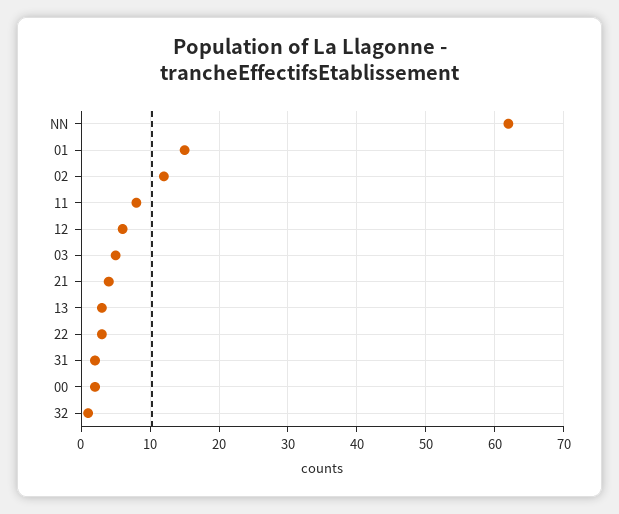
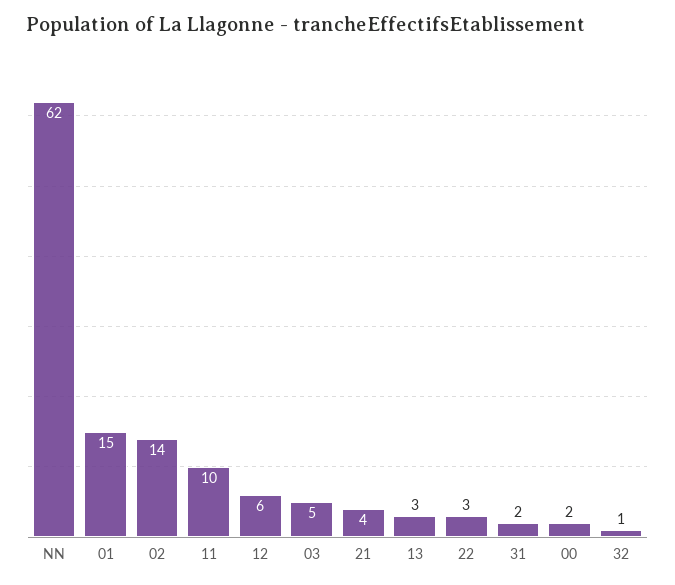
02: 12 -> 14
11: 8 -> 10

